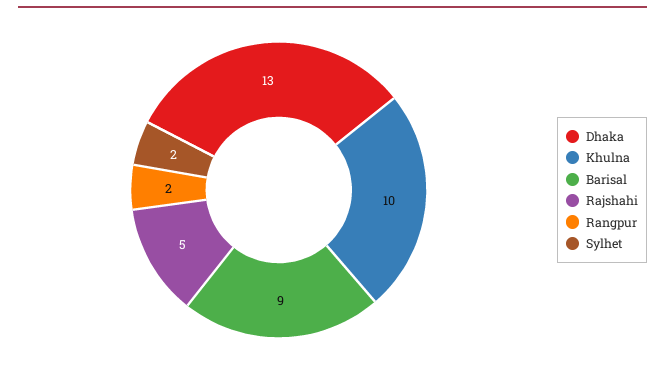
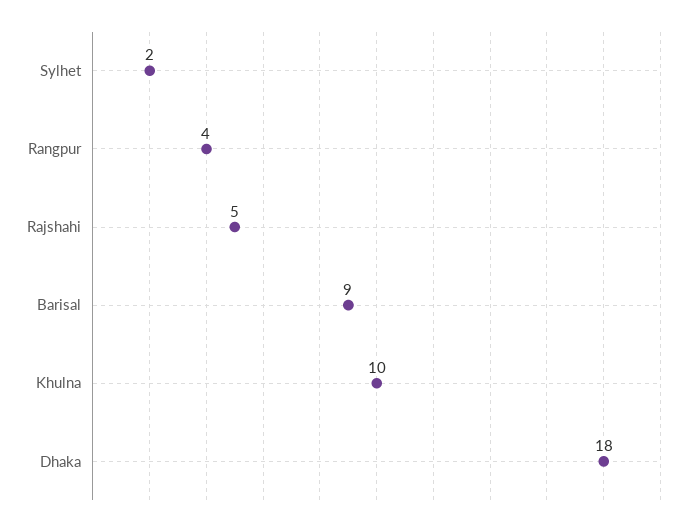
Dhaka: 13 -> 18
Rangpur: 2 -> 4

